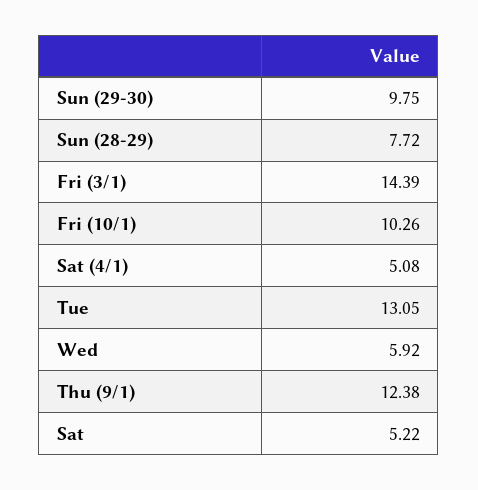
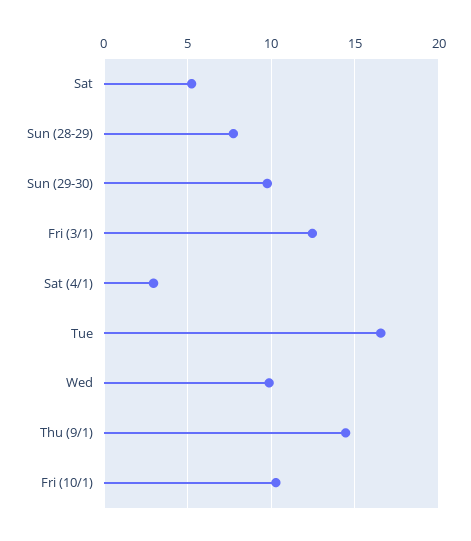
Fri (3/1): 14.39 -> 12.5
Sat (4/1): 5.08 -> 3
Tue: 13.05 -> 16.5
Wed: 5.92 -> 10
Thu (9/1): 12.38 -> 14.5

